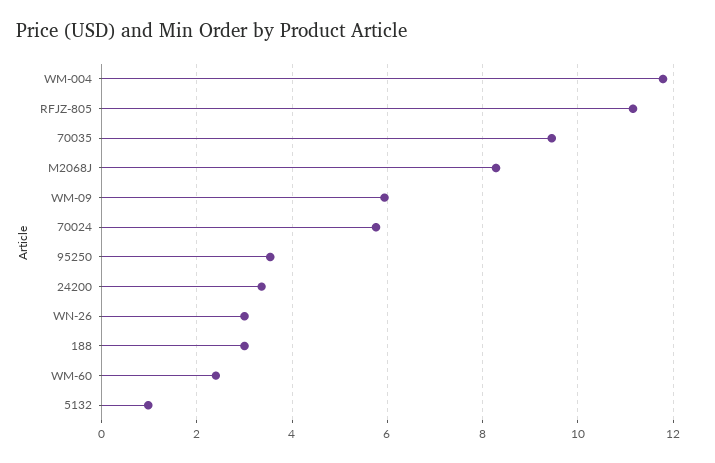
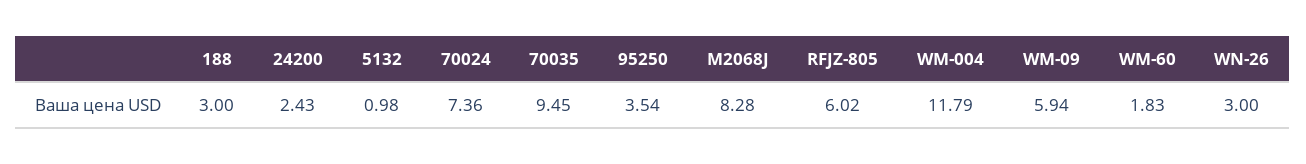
RFJZ-805: 11.2 -> 6.02
70024: 5.8 -> 7.36
24200: 3.4 -> 2.43
WM-60: 2.4 -> 1.83

